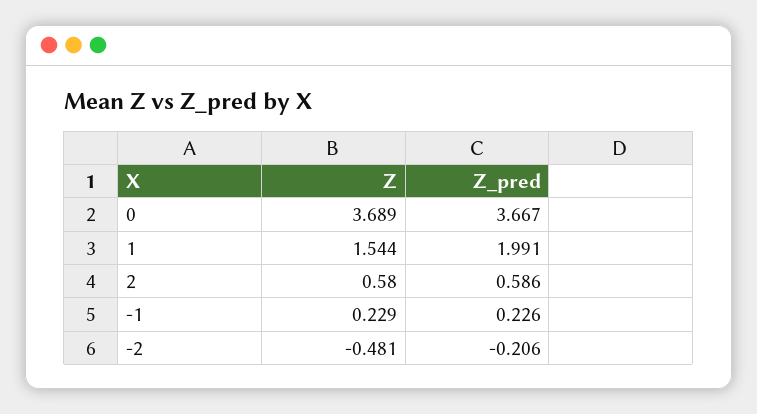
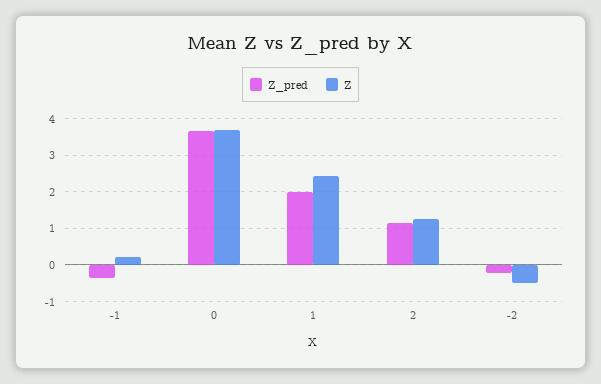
Z, 1: 1.544 -> 2.4
Z, 2: 0.58 -> 1.2
Z_pred, 2: 0.586 -> 1.2
Z_pred, -1: 0.226 -> -0.4

